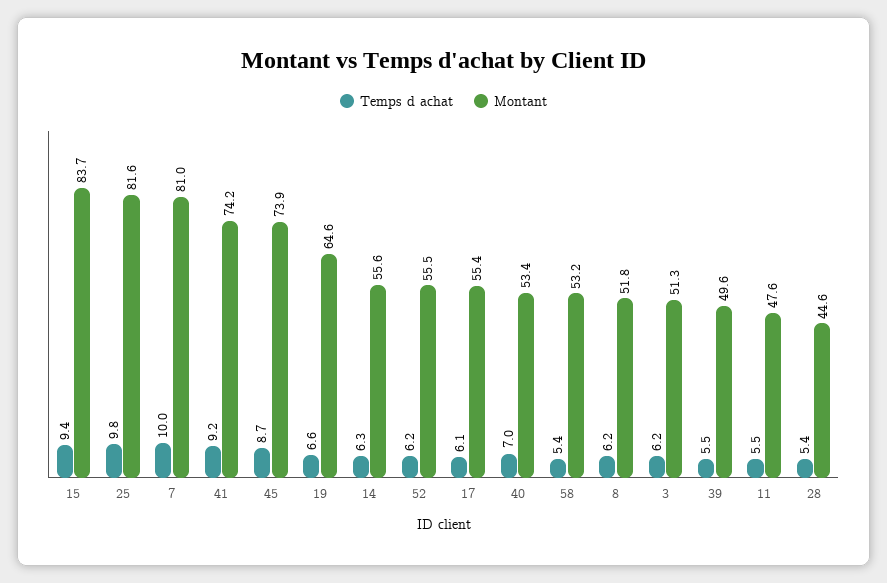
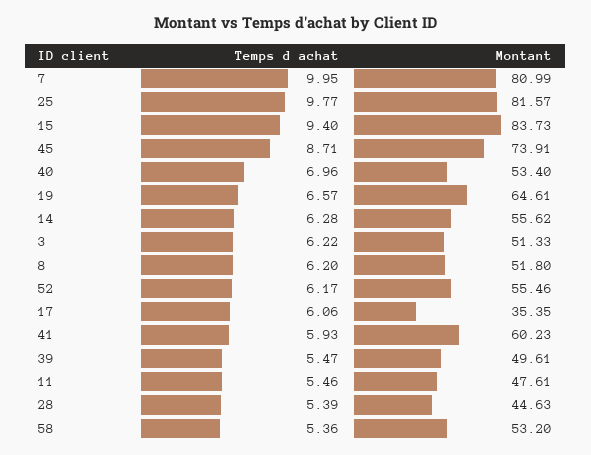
Temps d achat, 41: 9.2 -> 5.93
Montant, 41: 74.2 -> 60.23
Montant, 17: 55.4 -> 35.35

